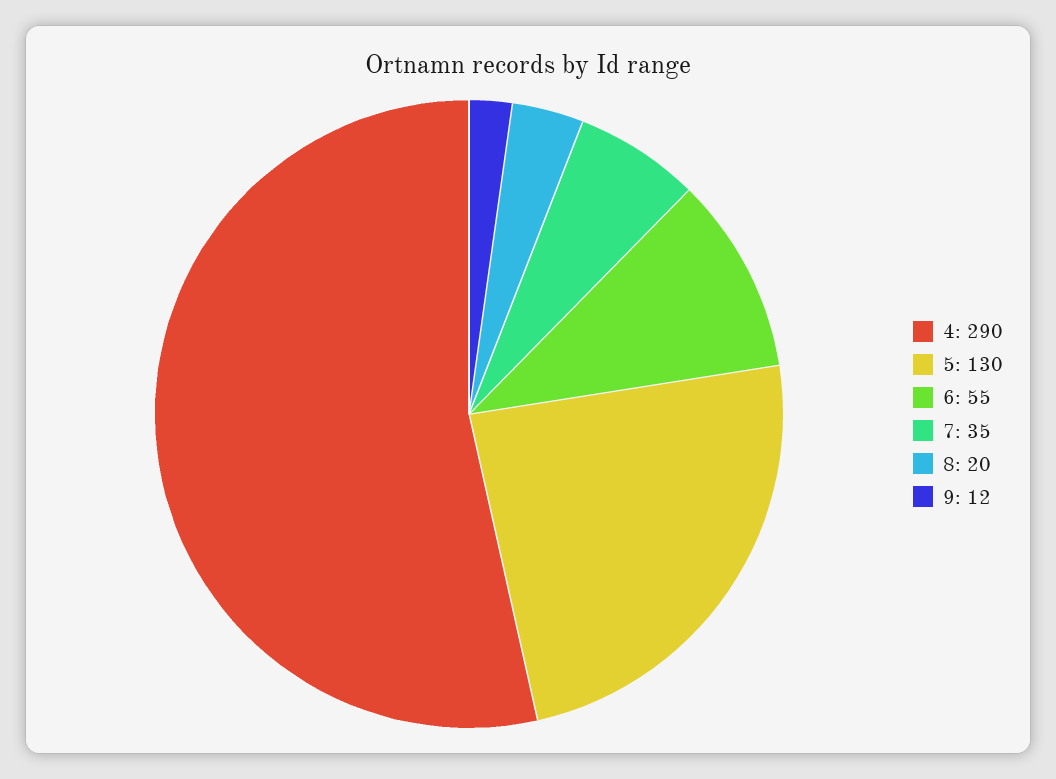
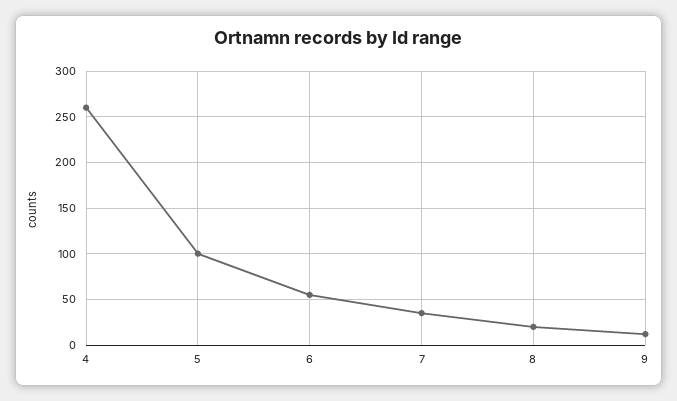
4: 290 -> 260
5: 130 -> 100

